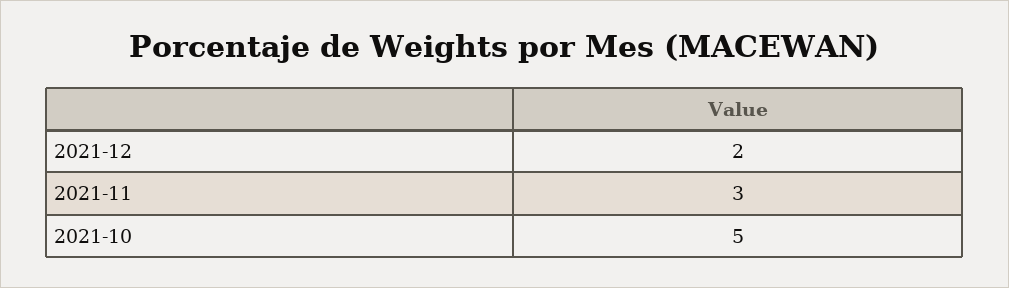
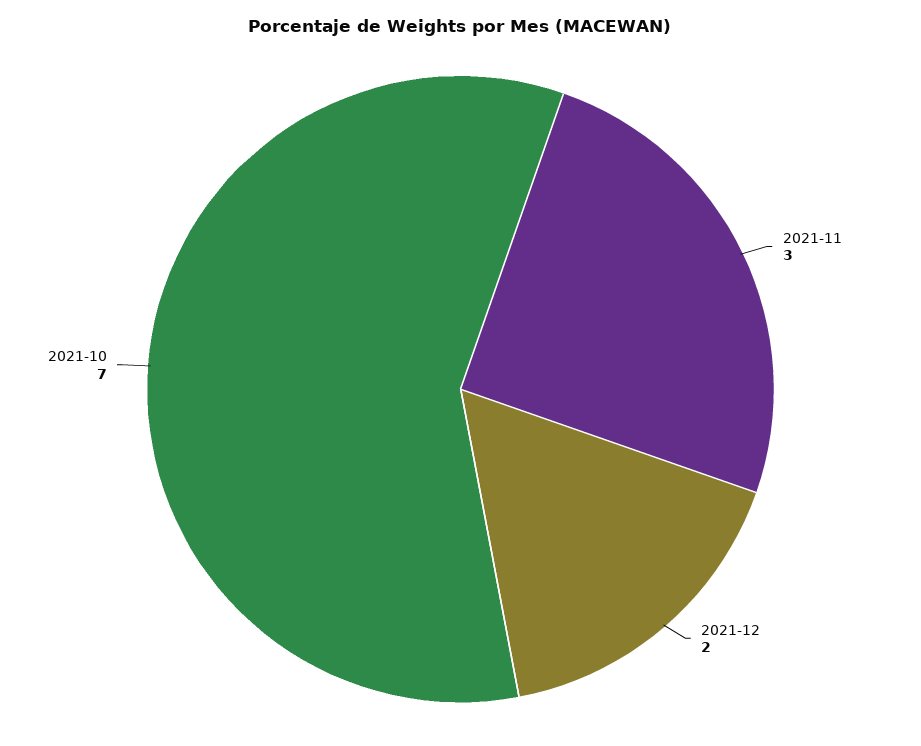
2021-10: 5 -> 7

